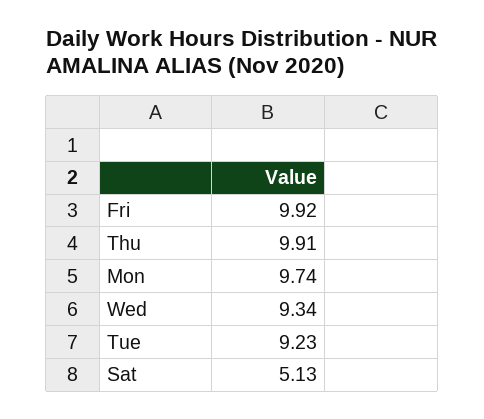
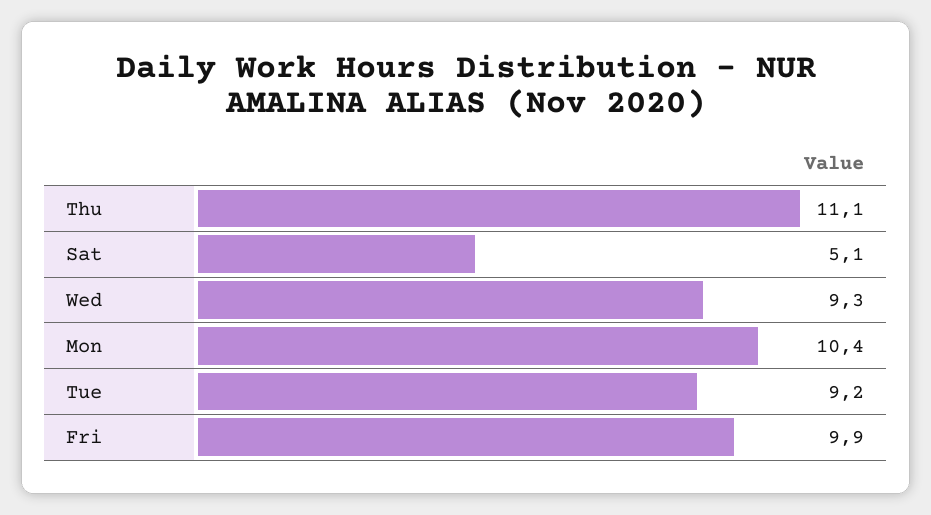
Thu: 9.91 -> 11.1
Mon: 9.74 -> 10.4

